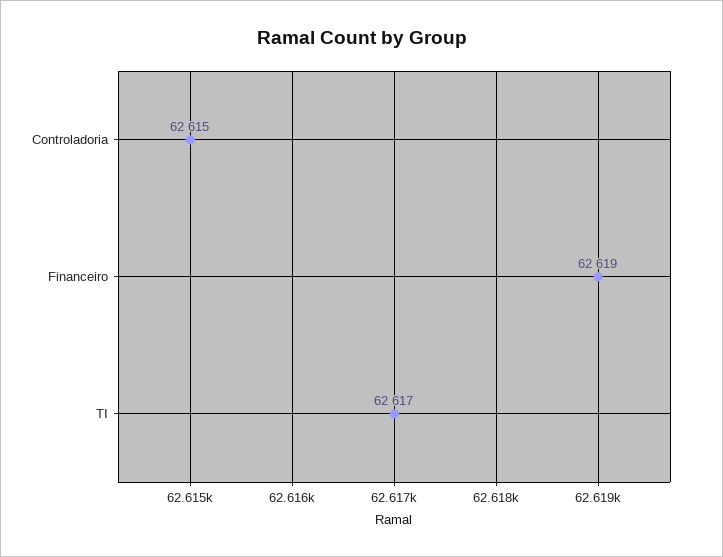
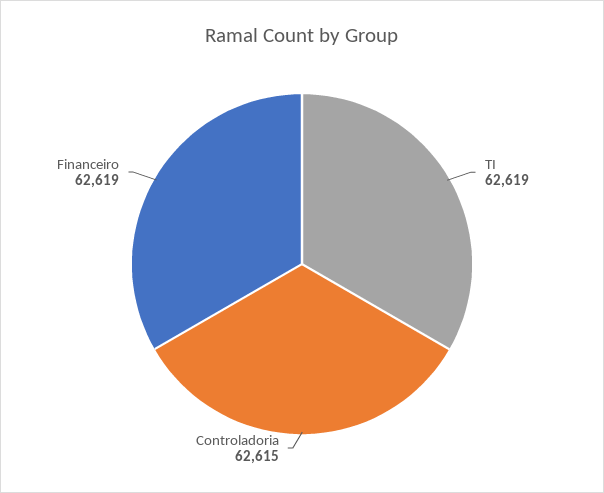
TI: 62617 -> 62619

